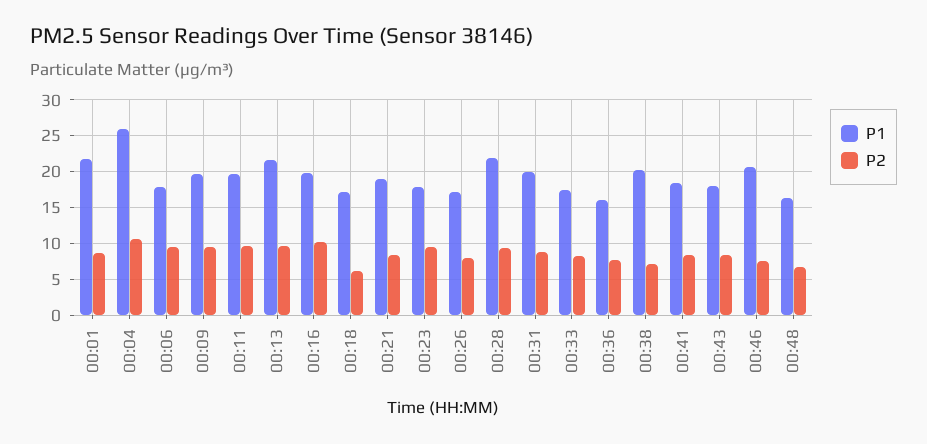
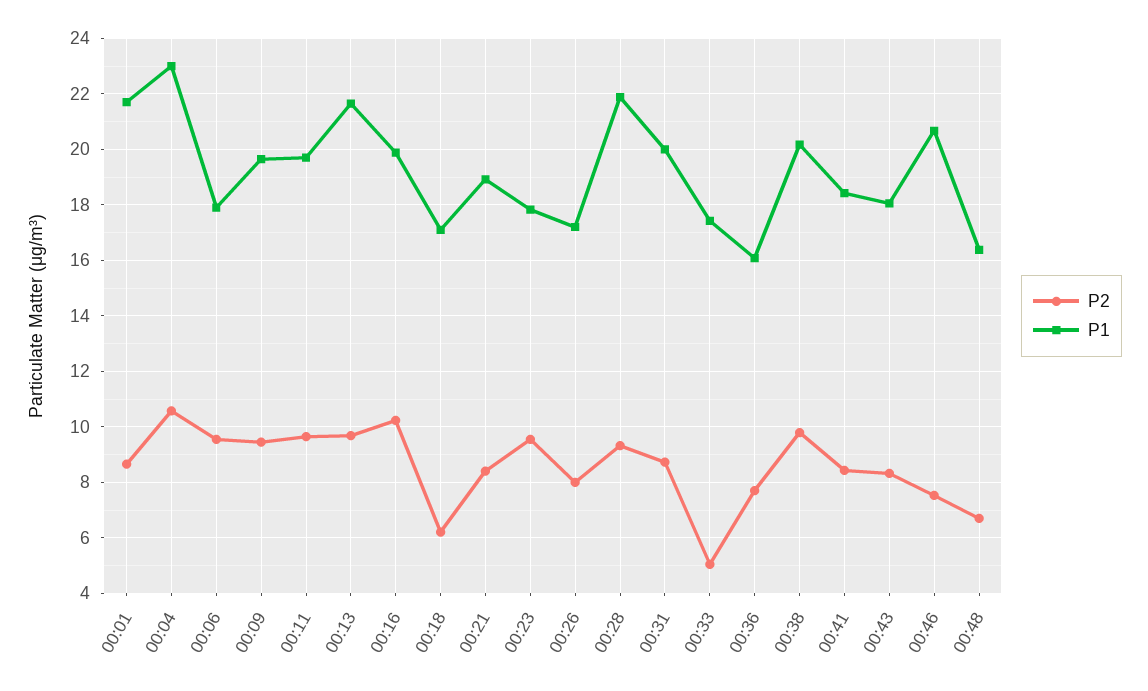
P1, 00:04: 26 -> 23
P2, 00:33: 8 -> 5
P2, 00:38: 7 -> 9.75

